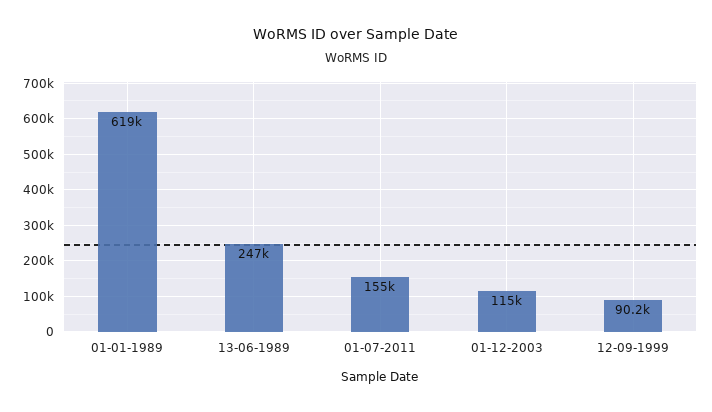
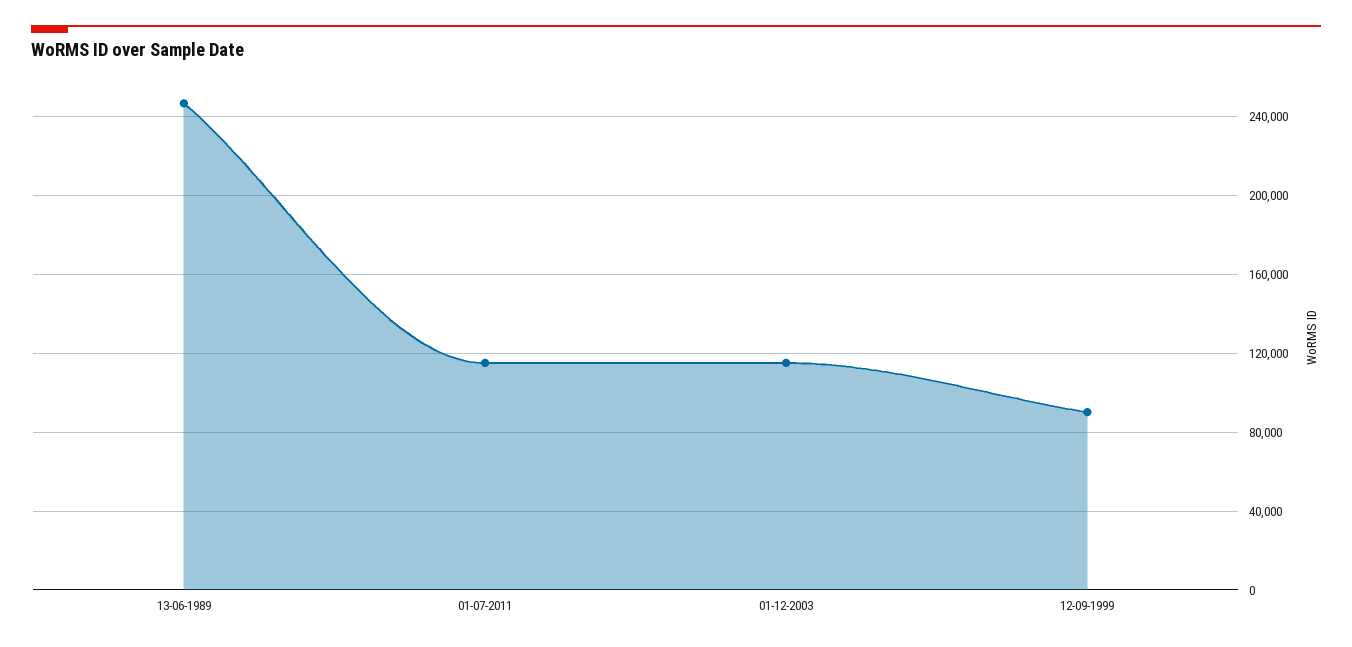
01-01-1989: 619000 -> none
01-07-2011: 155000 -> 115000

